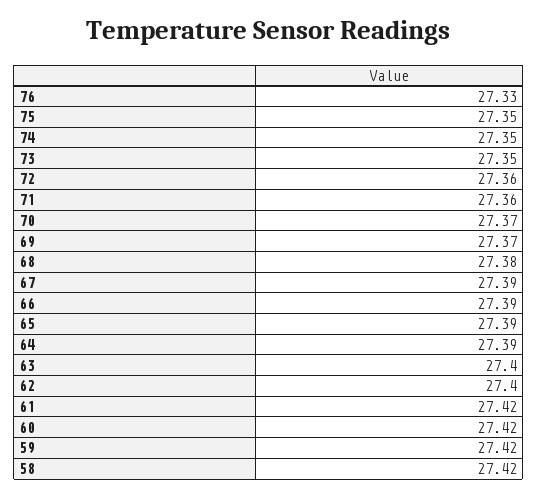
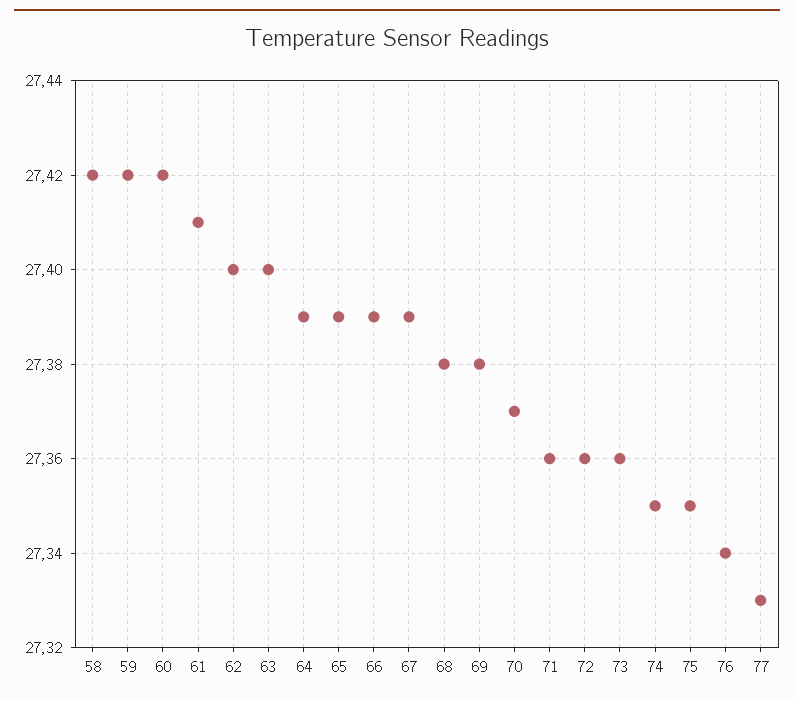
76: 27.33 -> 27.34
73: 27.35 -> 27.36
69: 27.37 -> 27.38
61: 27.42 -> 27.41
77: none -> 27.33

